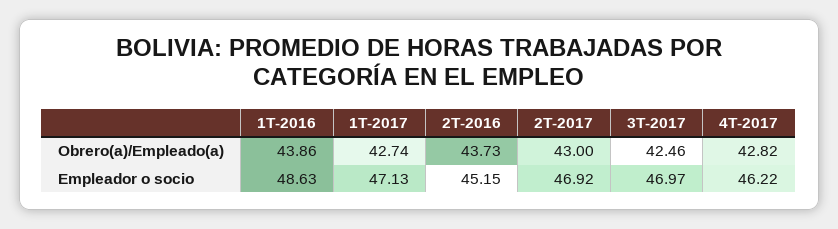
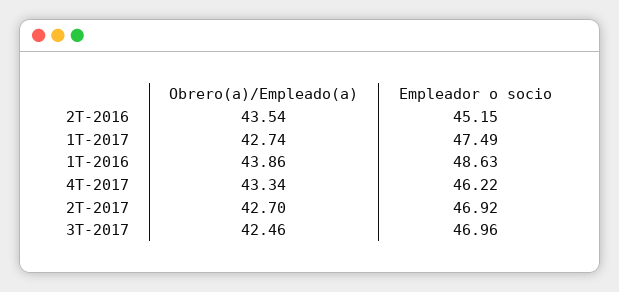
2T-2016, Obrero(a)/Empleado(a): 43.73 -> 43.54
2T-2017, Obrero(a)/Empleado(a): 43 -> 42.7
4T-2017, Obrero(a)/Empleado(a): 42.82 -> 43.34
1T-2017, Empleador o socio: 47.13 -> 47.49
3T-2017, Empleador o socio: 46.97 -> 46.96

